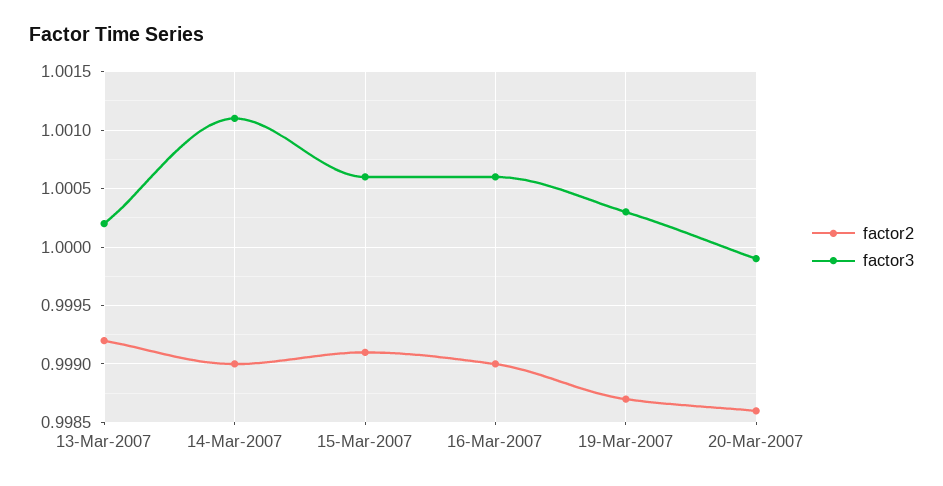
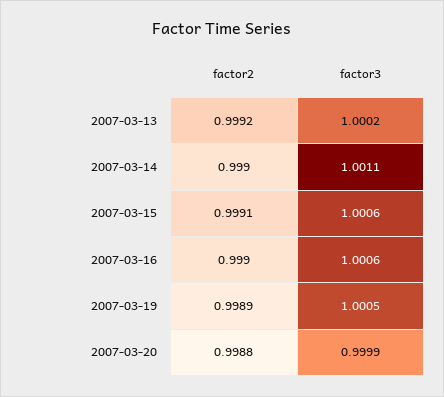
factor2, 19-Mar-2007: 0.9987 -> 0.9989
factor3, 19-Mar-2007: 1.0003 -> 1.0005
factor2, 20-Mar-2007: 0.9986 -> 0.9988

